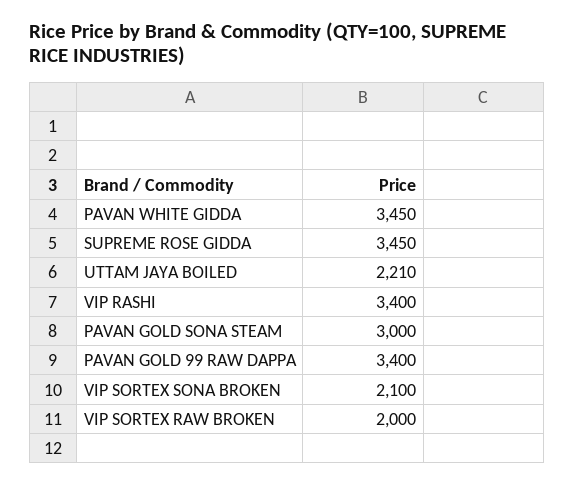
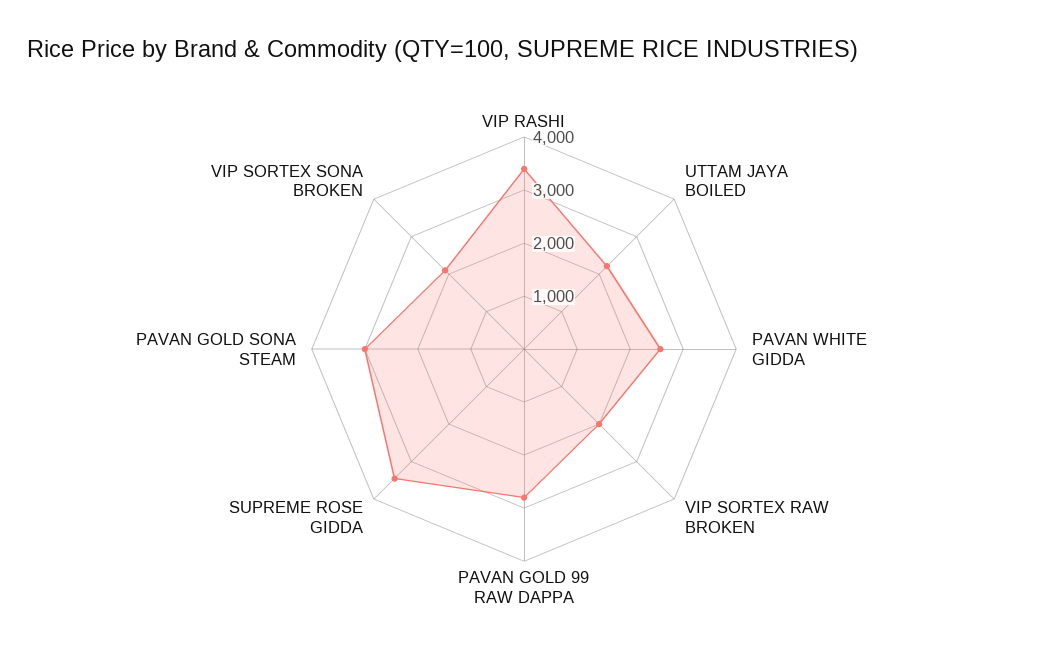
PAVAN WHITE GIDDA: 3450 -> 2600
PAVAN GOLD 99 RAW DAPPA: 3400 -> 2800

